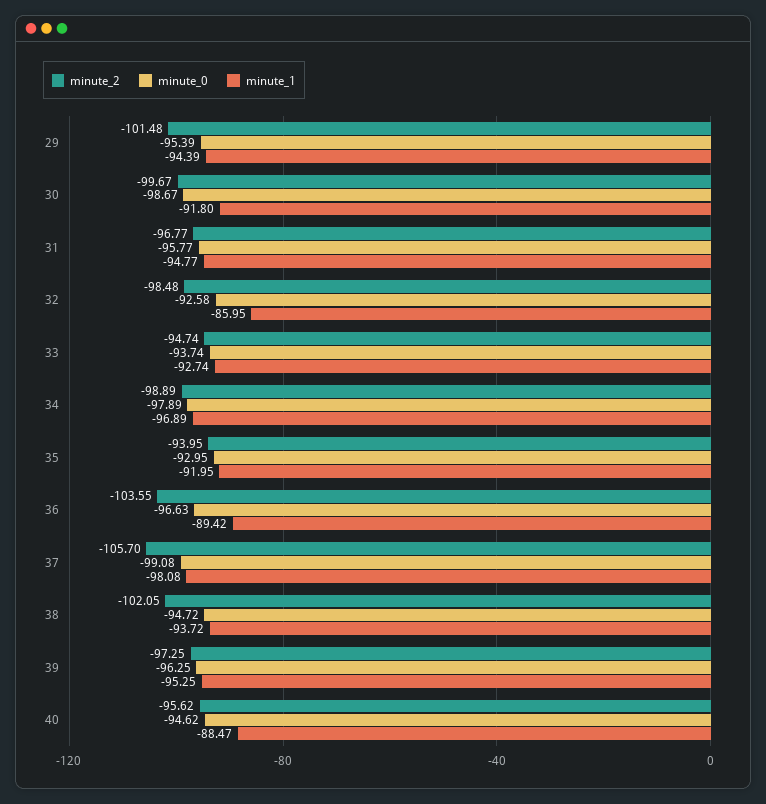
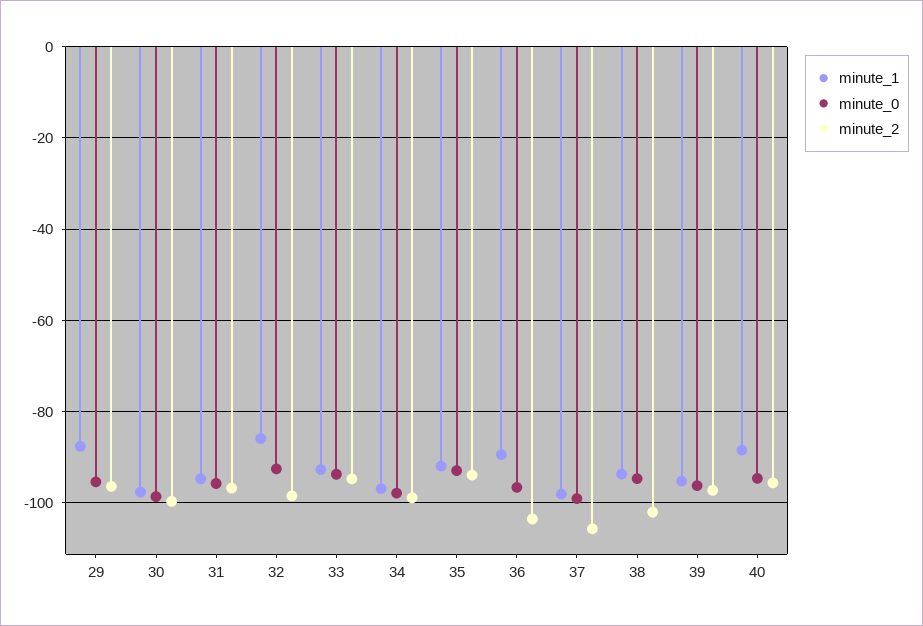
minute_2, 29: -101.48 -> -96
minute_1, 29: -94.39 -> -88
minute_1, 30: -91.8 -> -98

